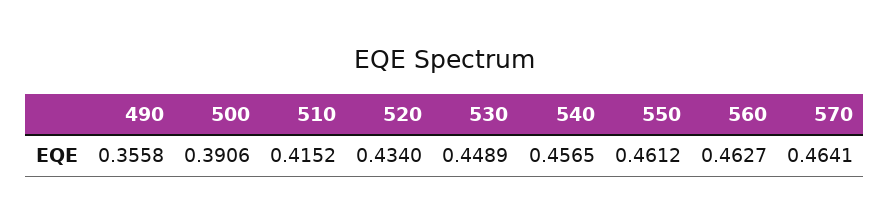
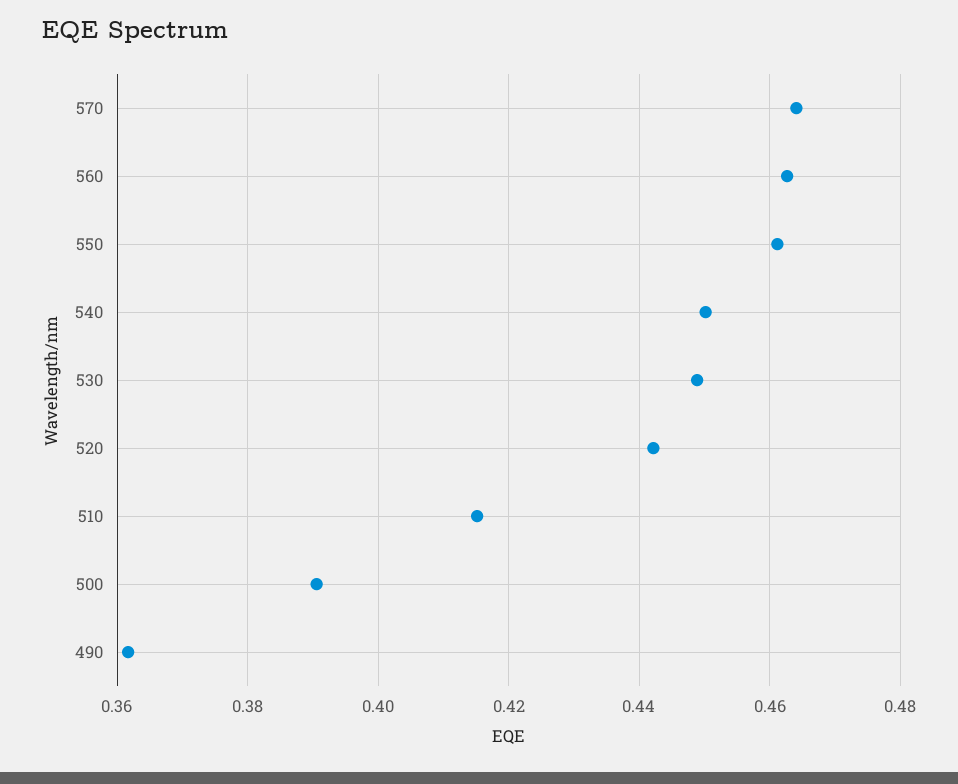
490: 0.3558 -> 0.362
520: 0.434 -> 0.442
540: 0.4565 -> 0.45

